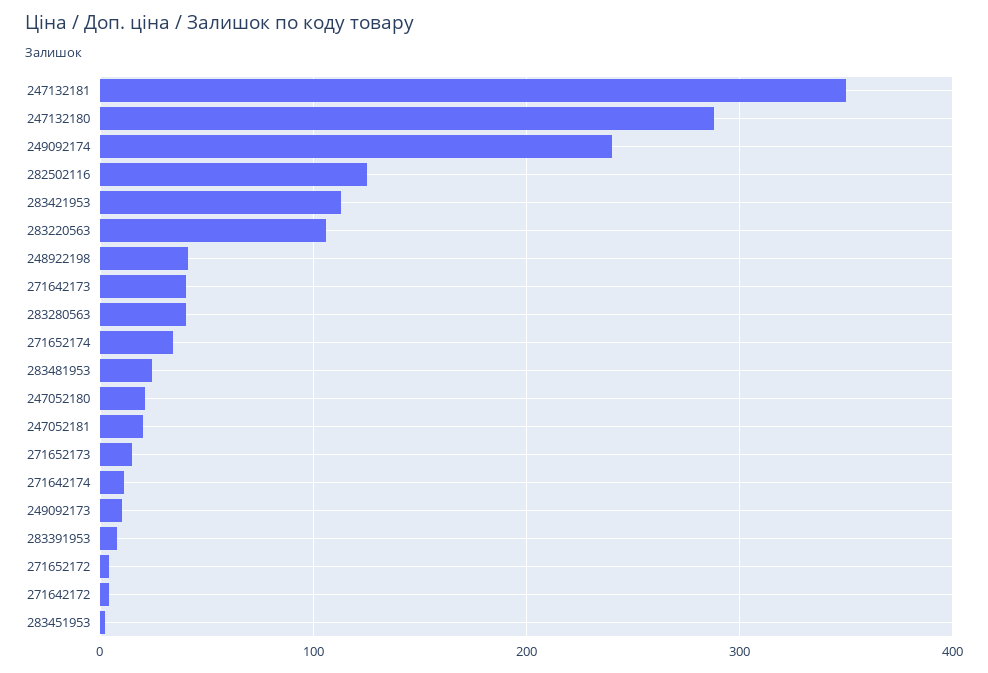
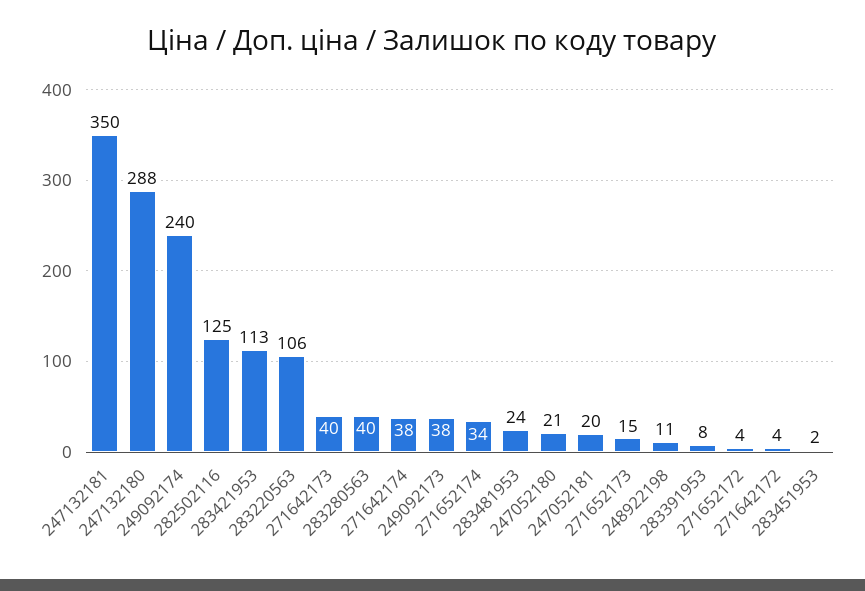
248922198: 40 -> 11
271642174: 10 -> 38
249092173: 10 -> 38

